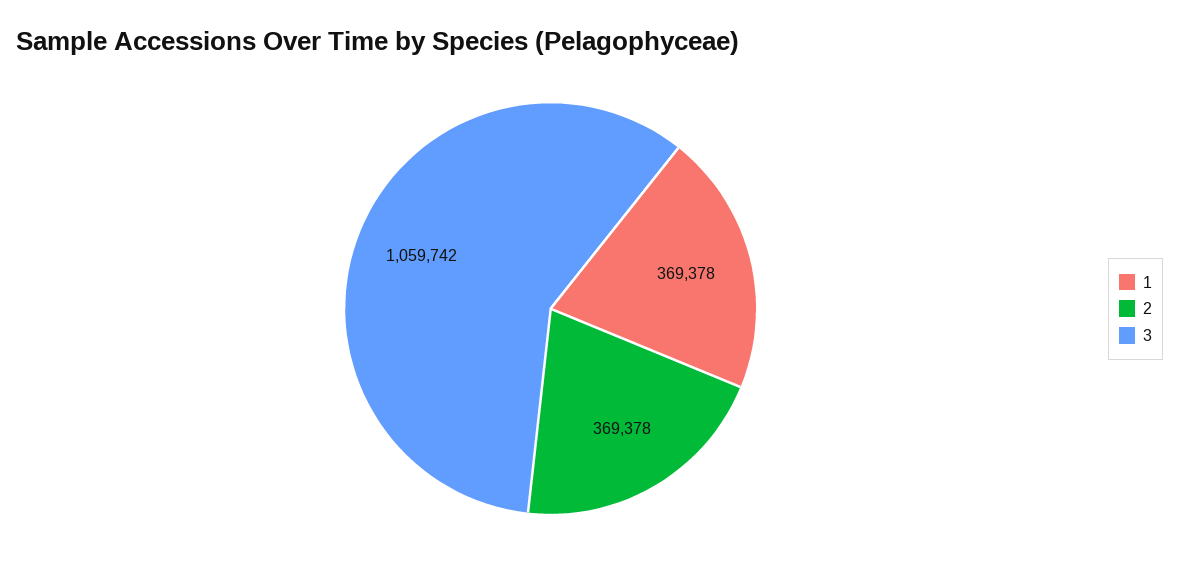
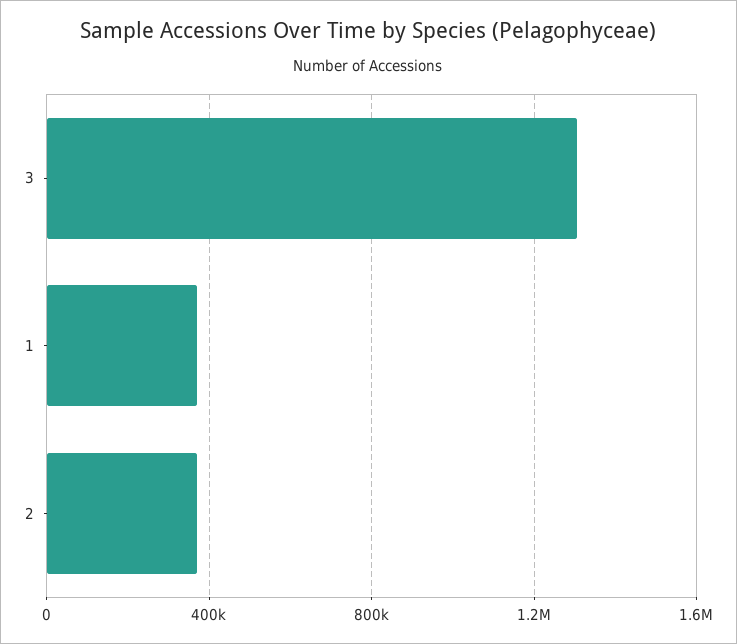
3: 1059742 -> 1300000

